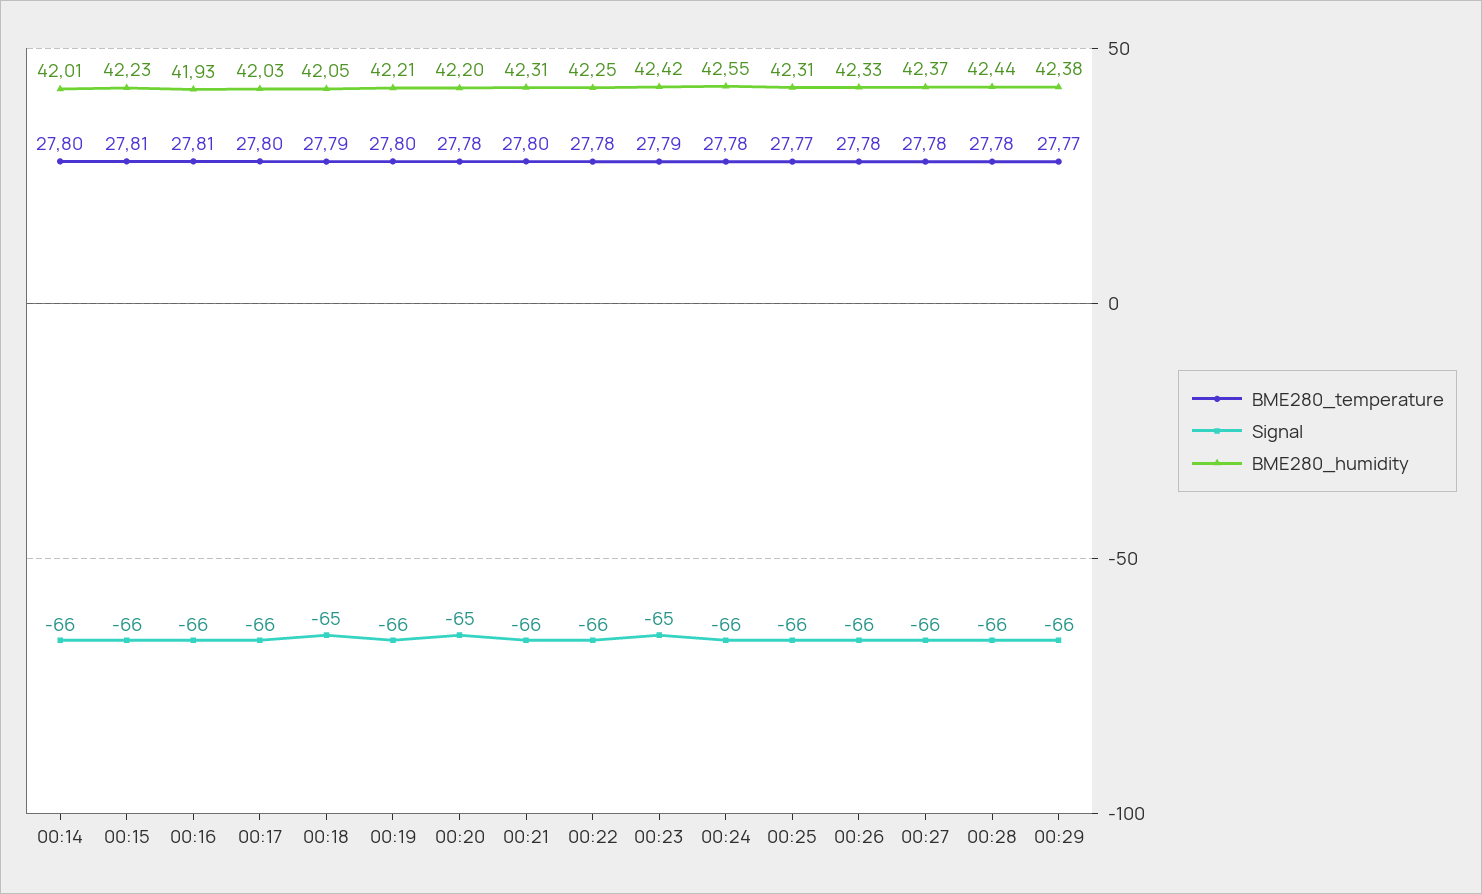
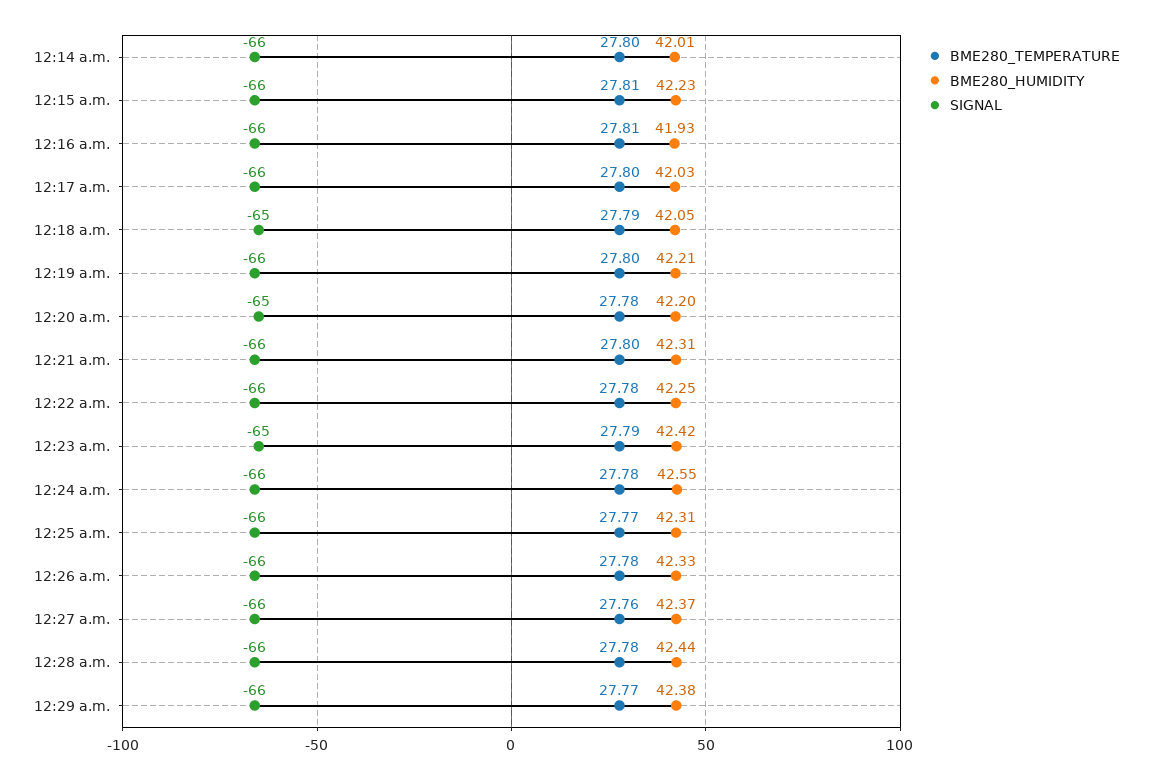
BME280_temperature, 00:27: 27.78 -> 27.76

